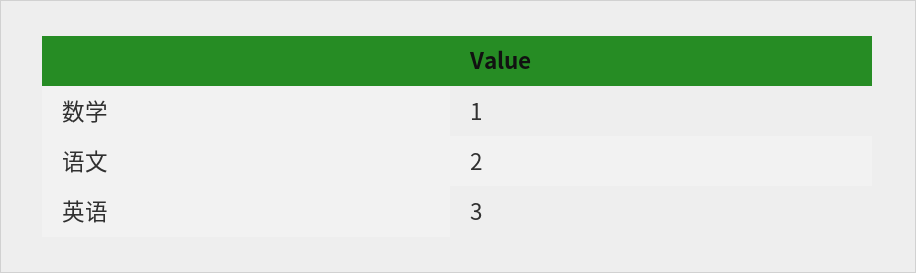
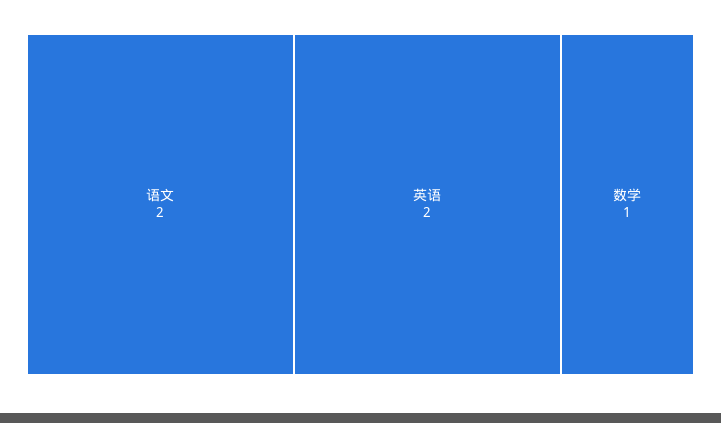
英语: 3 -> 2

